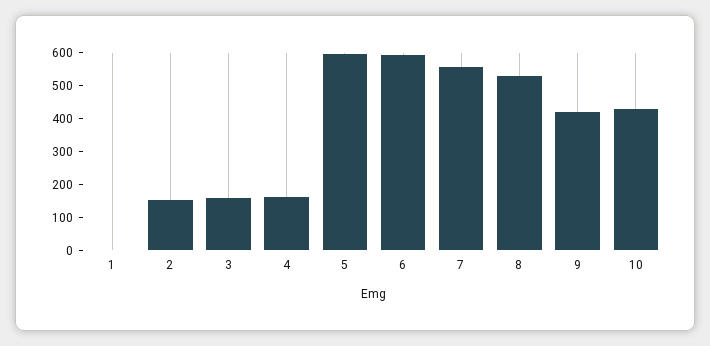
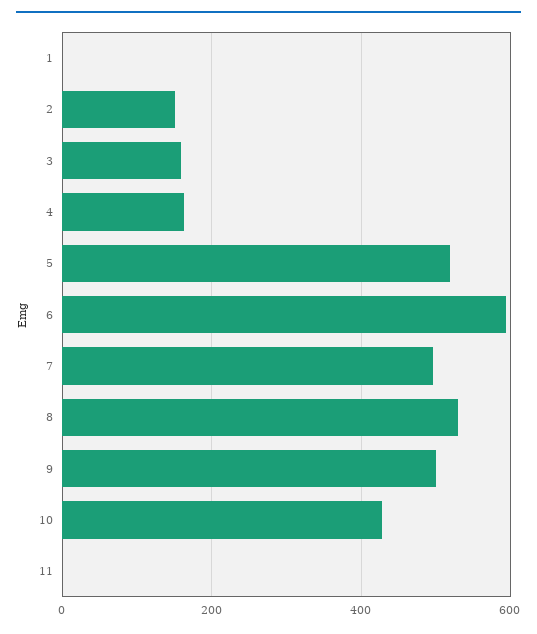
5: 600 -> 520
7: 550 -> 500
9: 425 -> 500
11: none -> 0

